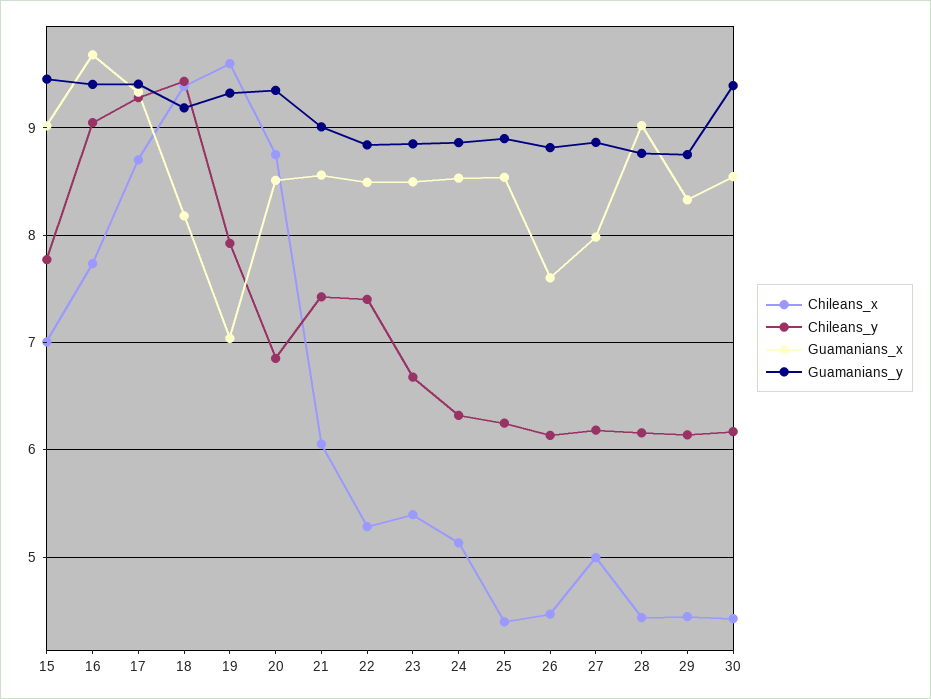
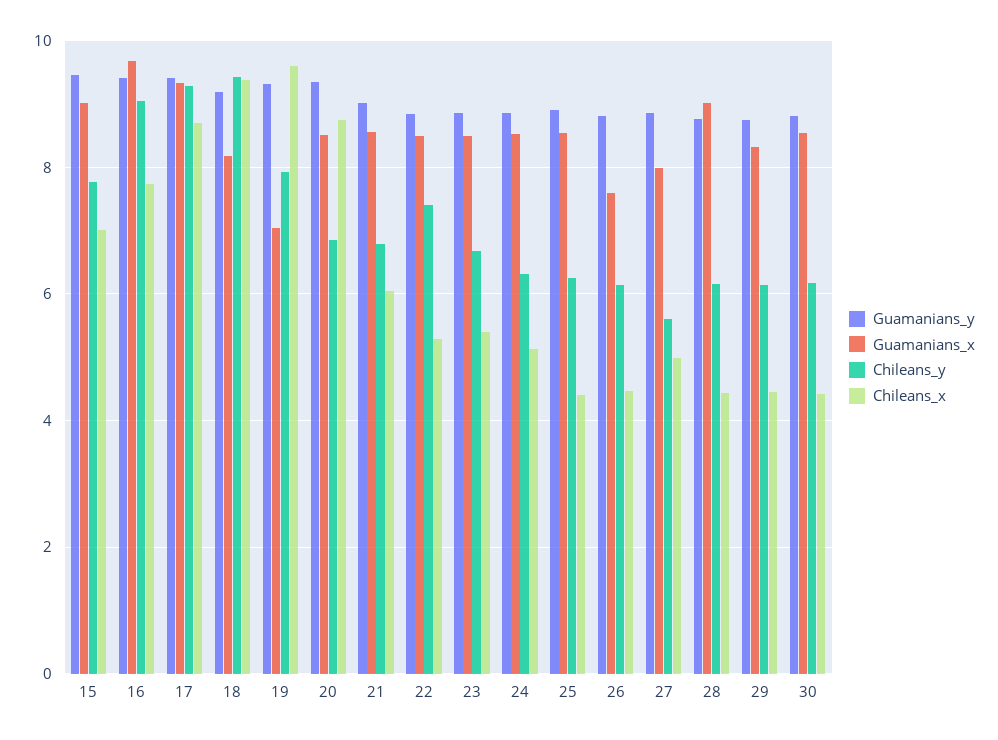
Chileans_y, 21: 7.4 -> 6.8
Chileans_y, 27: 6.2 -> 5.6
Guamanians_y, 30: 9.4 -> 8.8

